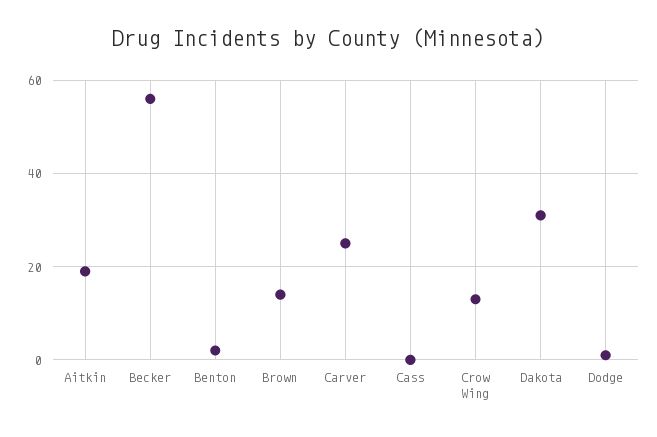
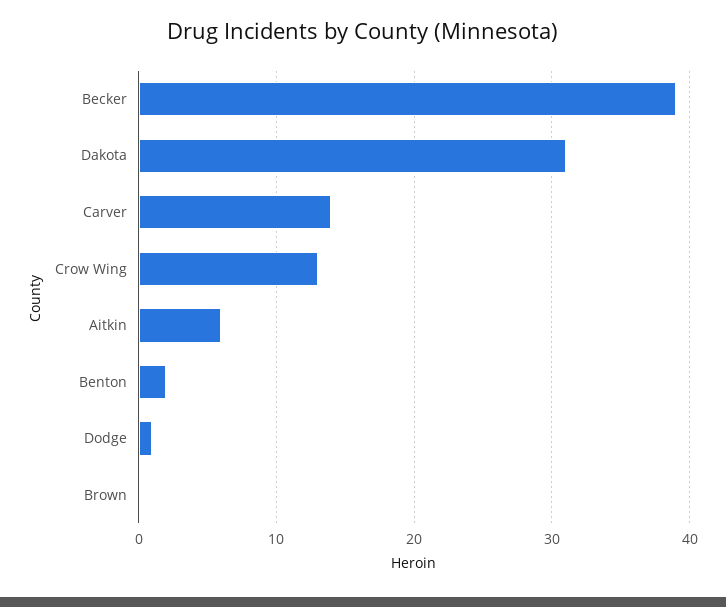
Aitkin: 20 -> 6
Becker: 55 -> 39
Brown: 15 -> 0
Carver: 25 -> 14
Cass: 0 -> none

